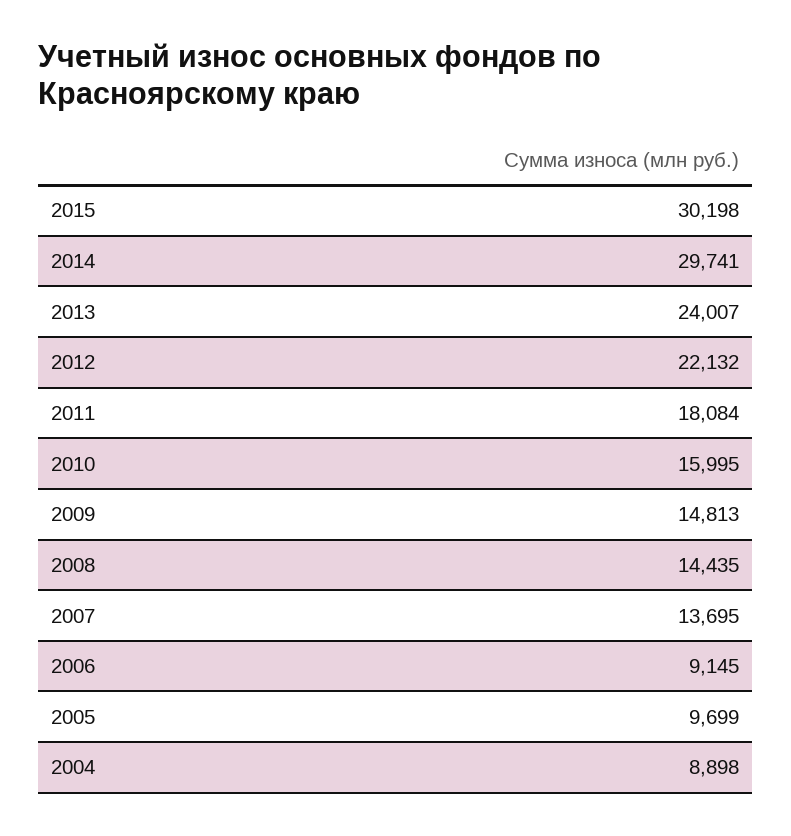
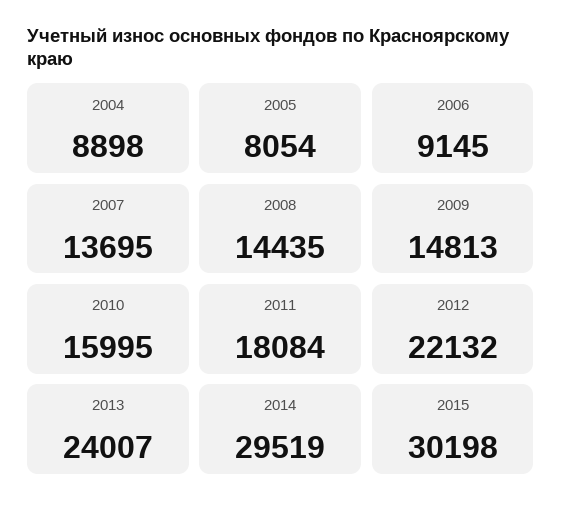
2014: 29741 -> 29519
2005: 9699 -> 8054

